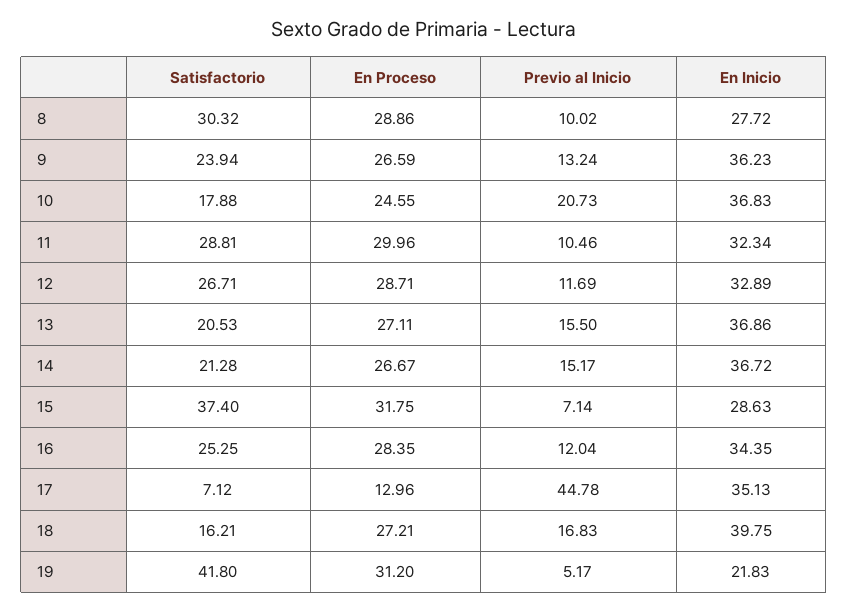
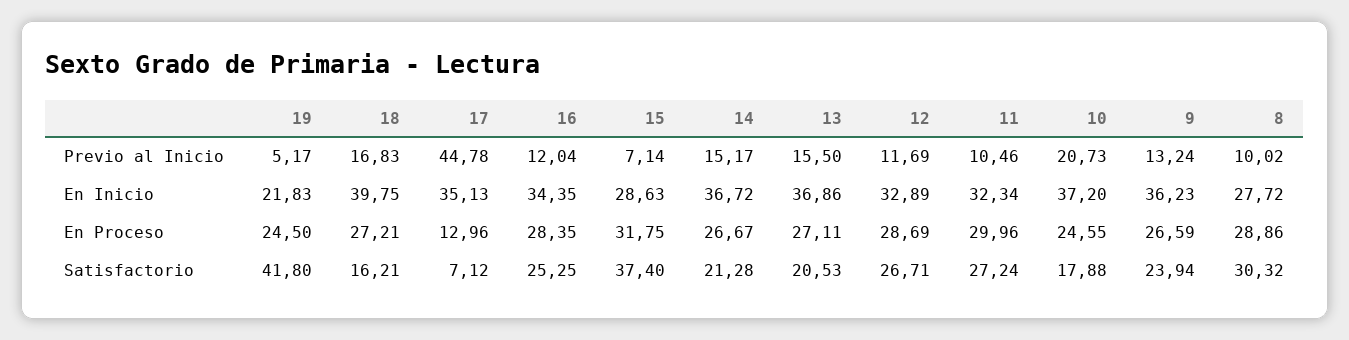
En Inicio, 10: 36.83 -> 37.2
Satisfactorio, 11: 28.81 -> 27.24
En Proceso, 12: 28.71 -> 28.69
En Proceso, 19: 31.2 -> 24.5

